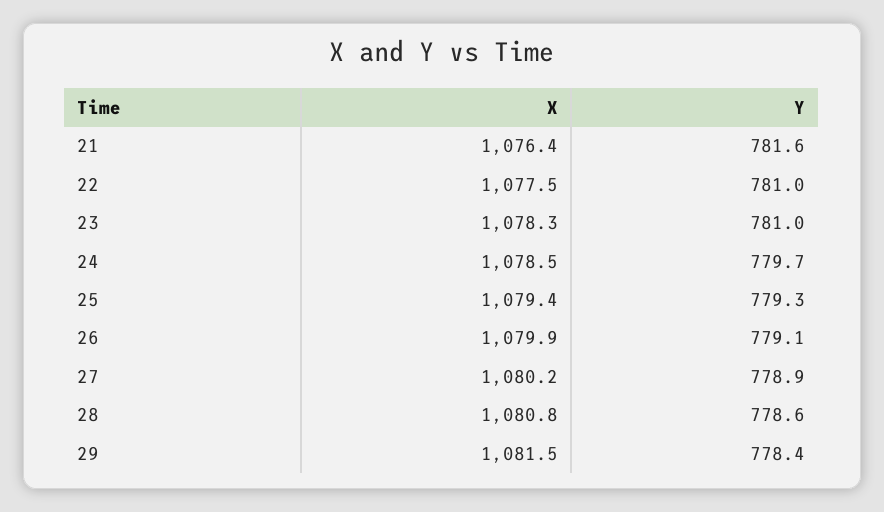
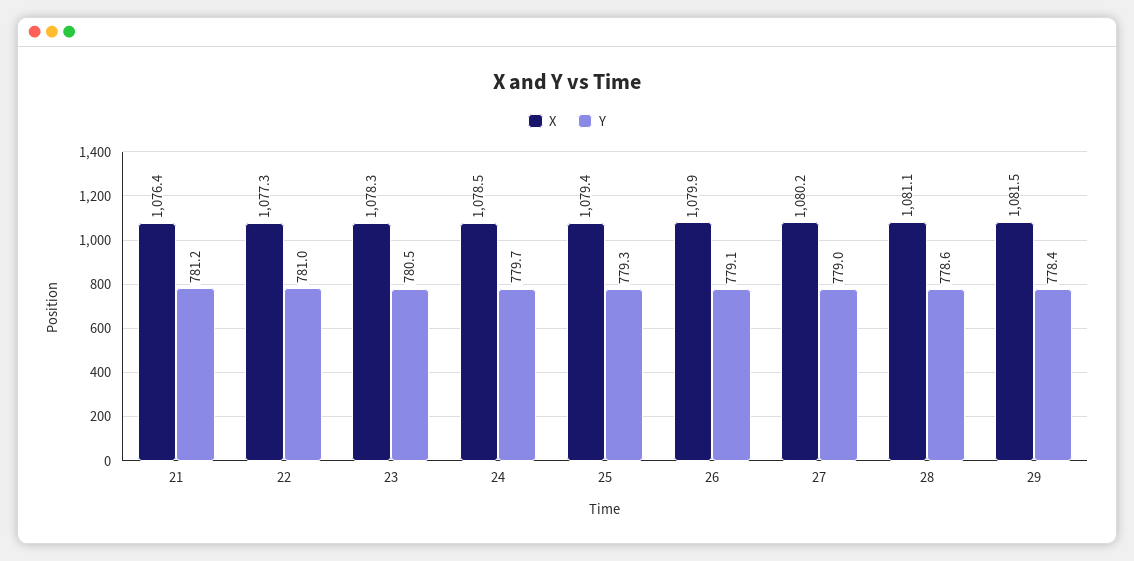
Y, 21: 781.6 -> 781.2
X, 22: 1077.5 -> 1077.3
Y, 23: 781 -> 780.5
Y, 27: 778.9 -> 779
X, 28: 1080.8 -> 1081.1

